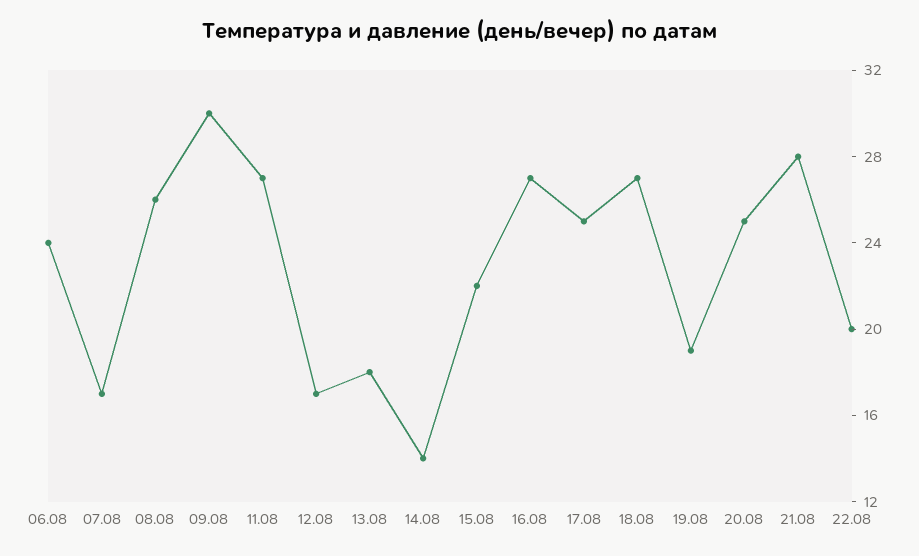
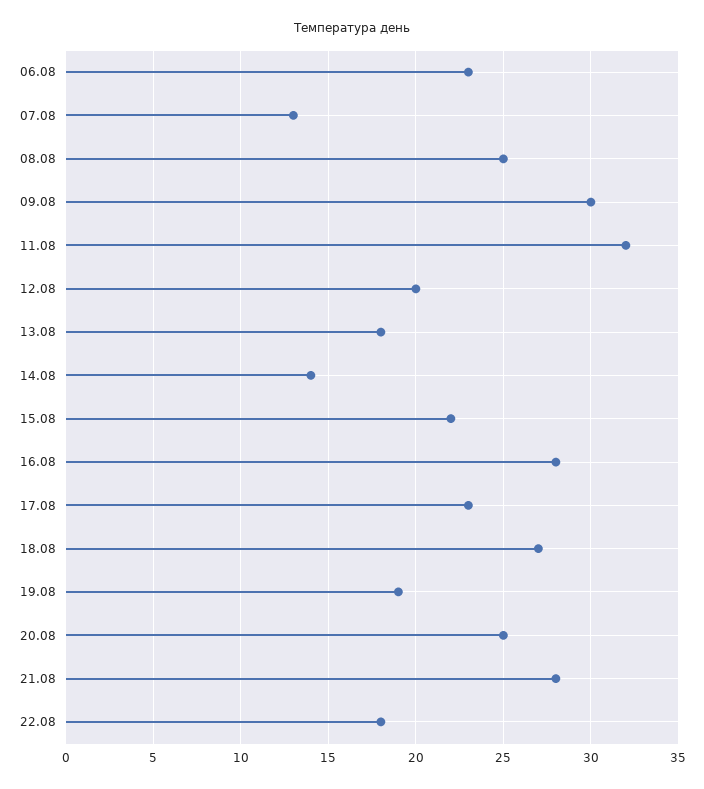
06.08: 24 -> 23
07.08: 17 -> 13
08.08: 26 -> 25
11.08: 27 -> 32
12.08: 17 -> 20
16.08: 27 -> 28
17.08: 25 -> 23
22.08: 20 -> 18

